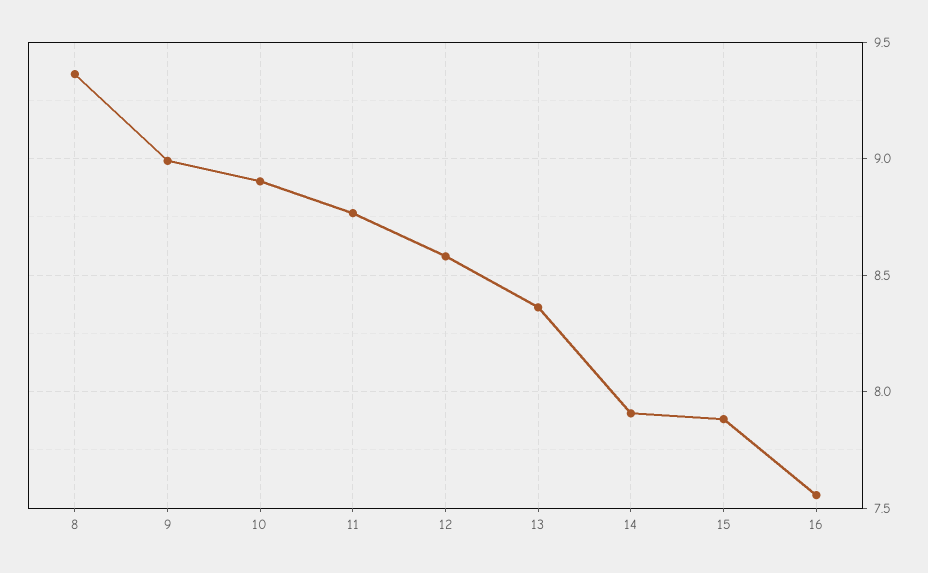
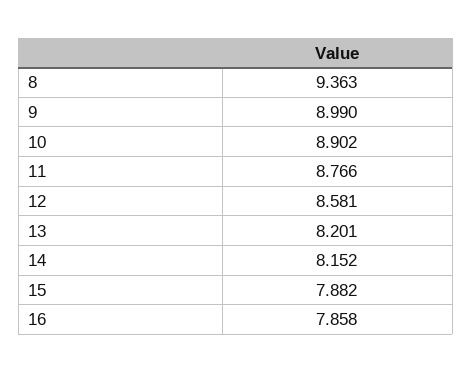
13: 8.35 -> 8.201
14: 7.9 -> 8.152
16: 7.55 -> 7.858

